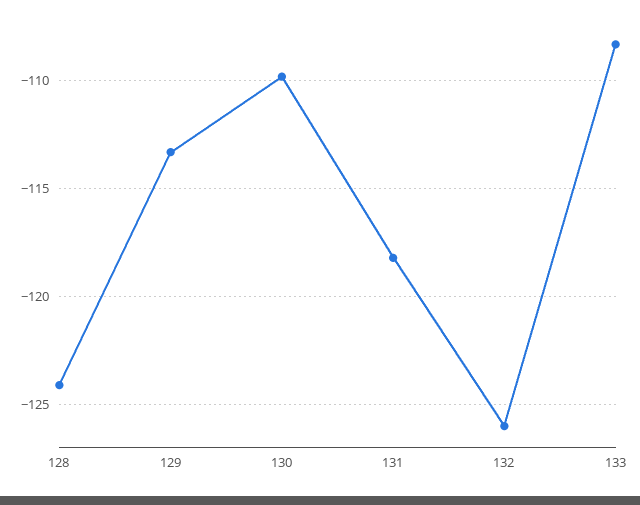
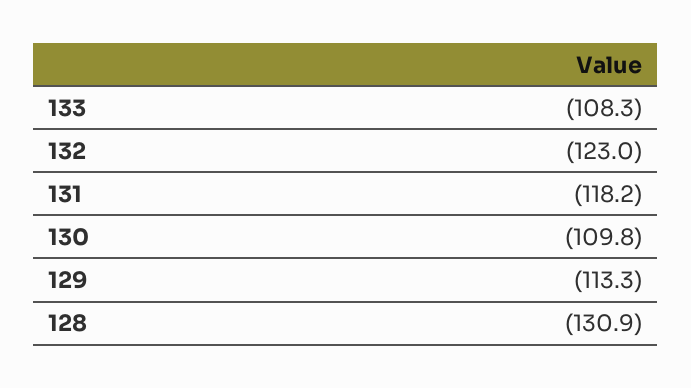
128: -124 -> -130.9
132: -126 -> -123

